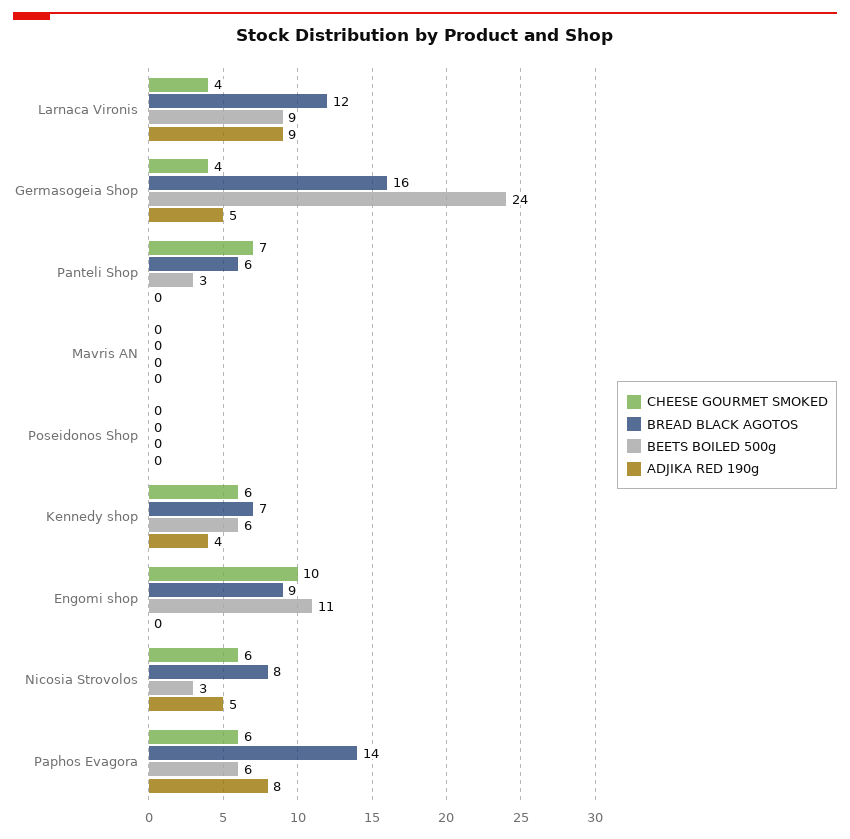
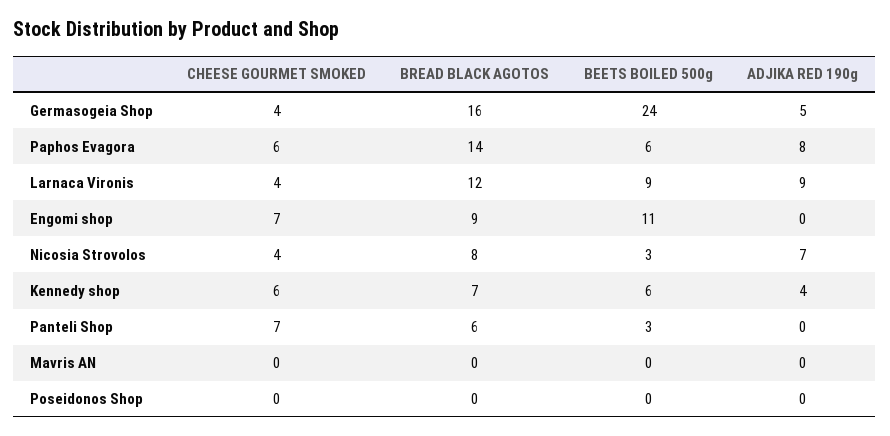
CHEESE GOURMET SMOKED, Engomi shop: 10 -> 7
CHEESE GOURMET SMOKED, Nicosia Strovolos: 6 -> 4
ADJIKA RED 190g, Nicosia Strovolos: 5 -> 7

